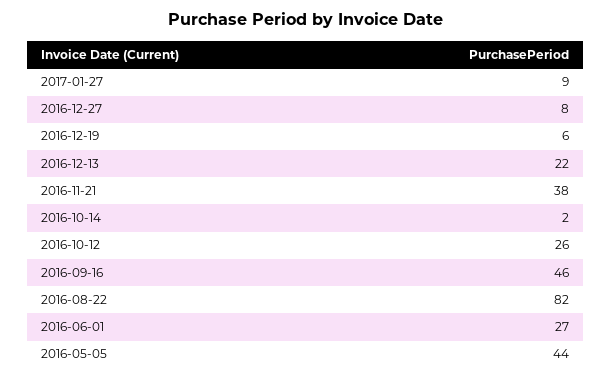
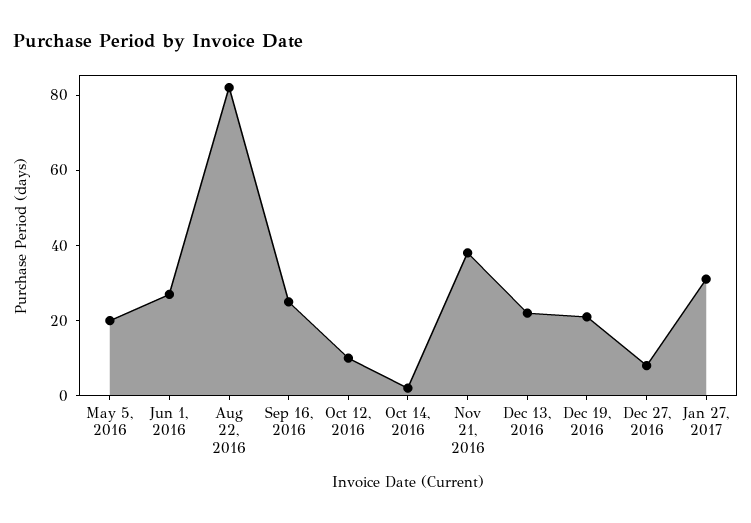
2017-01-27: 9 -> 30
2016-12-19: 6 -> 20
2016-10-12: 26 -> 10
2016-09-16: 46 -> 25
2016-05-05: 44 -> 20

